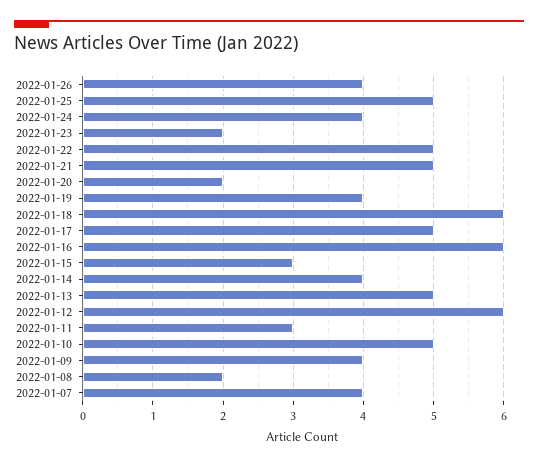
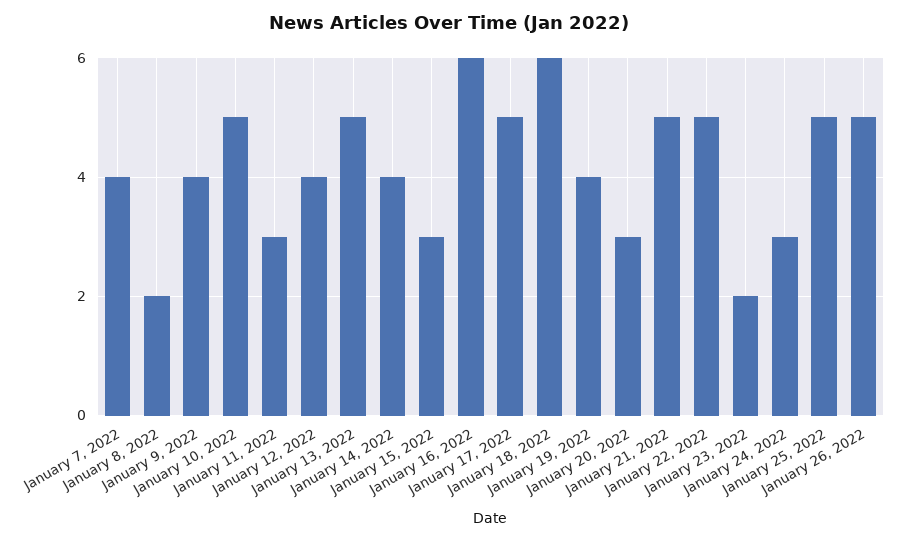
2022-01-26: 4 -> 5
2022-01-24: 4 -> 3
2022-01-20: 2 -> 3
2022-01-12: 6 -> 4

